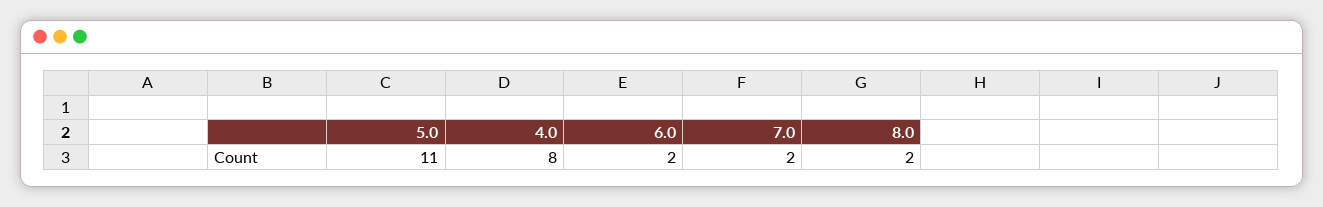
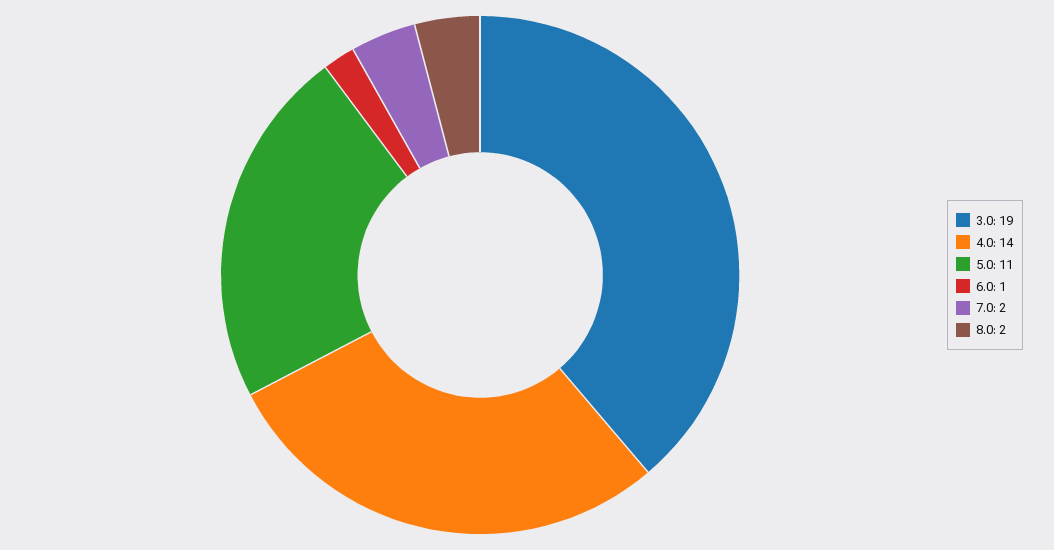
4.0: 8 -> 14
6.0: 2 -> 1
3.0: none -> 19

